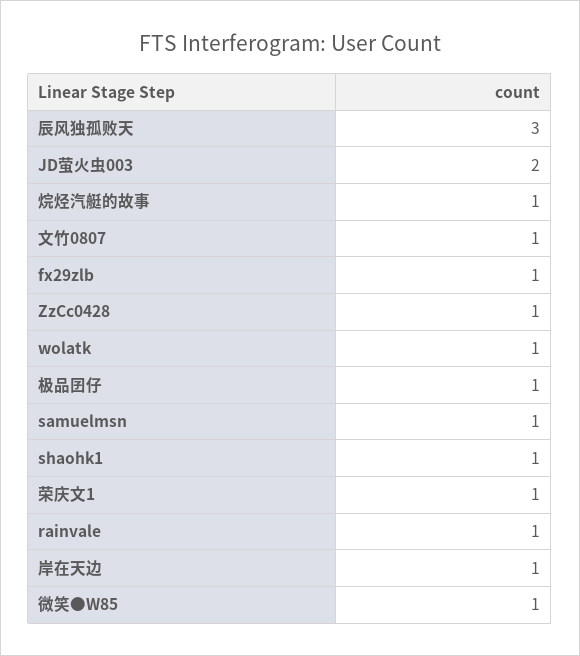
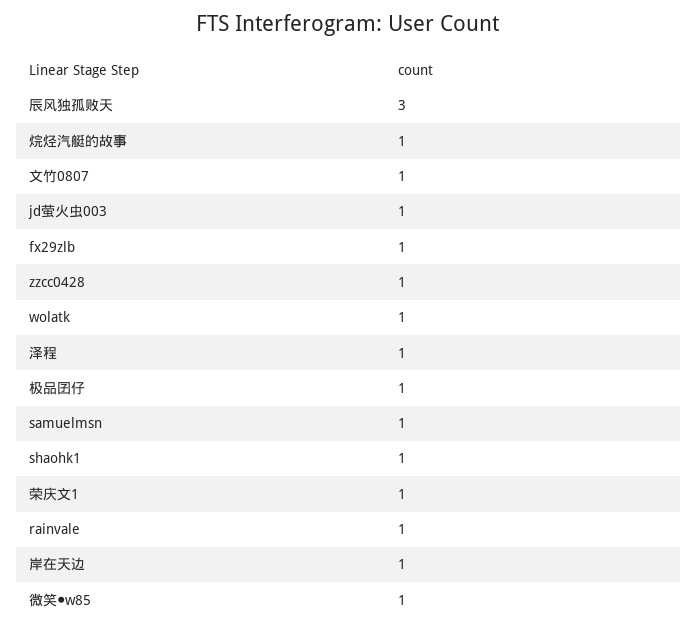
JD萤火虫003: 2 -> 1
泽程: none -> 1

